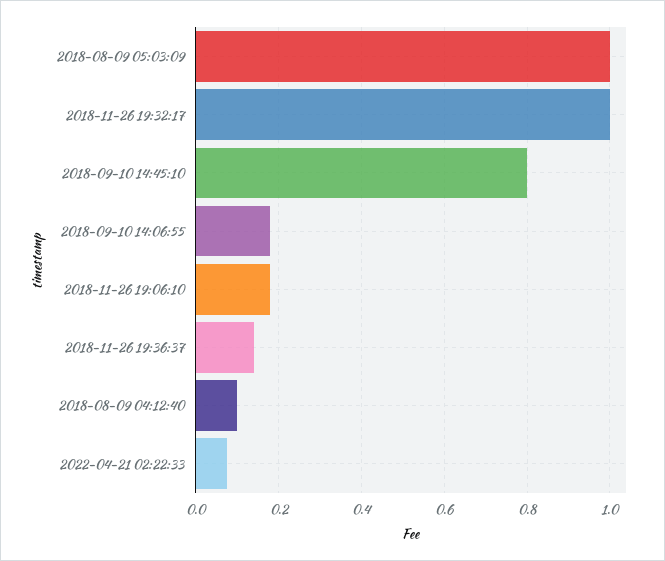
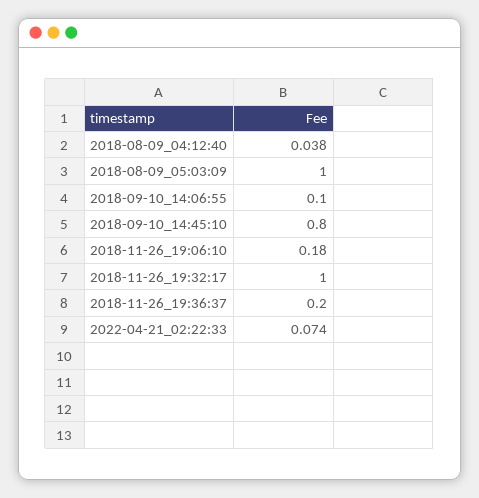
2018-09-10 14:06:55: 0.18 -> 0.1
2018-11-26 19:36:37: 0.14 -> 0.2
2018-08-09 04:12:40: 0.1 -> 0.038

